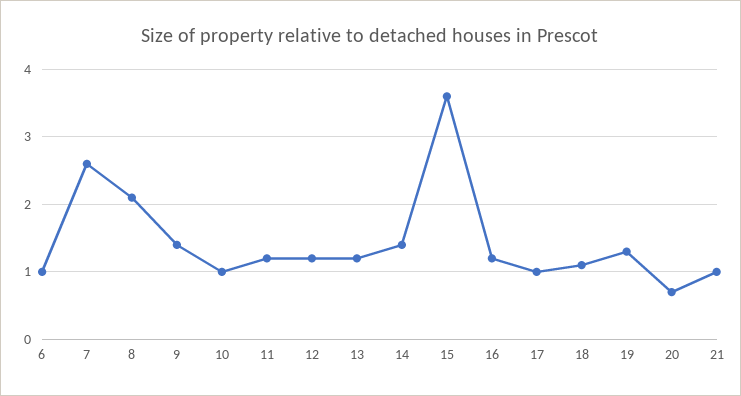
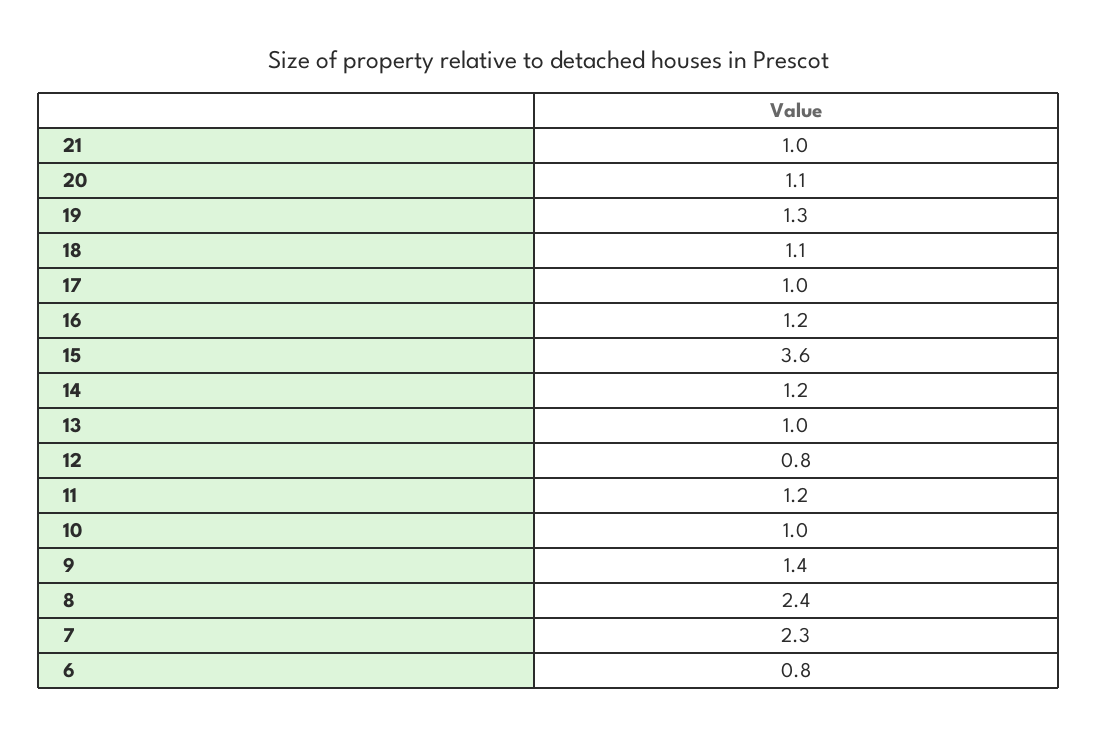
6: 1 -> 0.8
7: 2.6 -> 2.3
8: 2.1 -> 2.4
12: 1.2 -> 0.8
13: 1.2 -> 1
14: 1.4 -> 1.2
20: 0.7 -> 1.1

